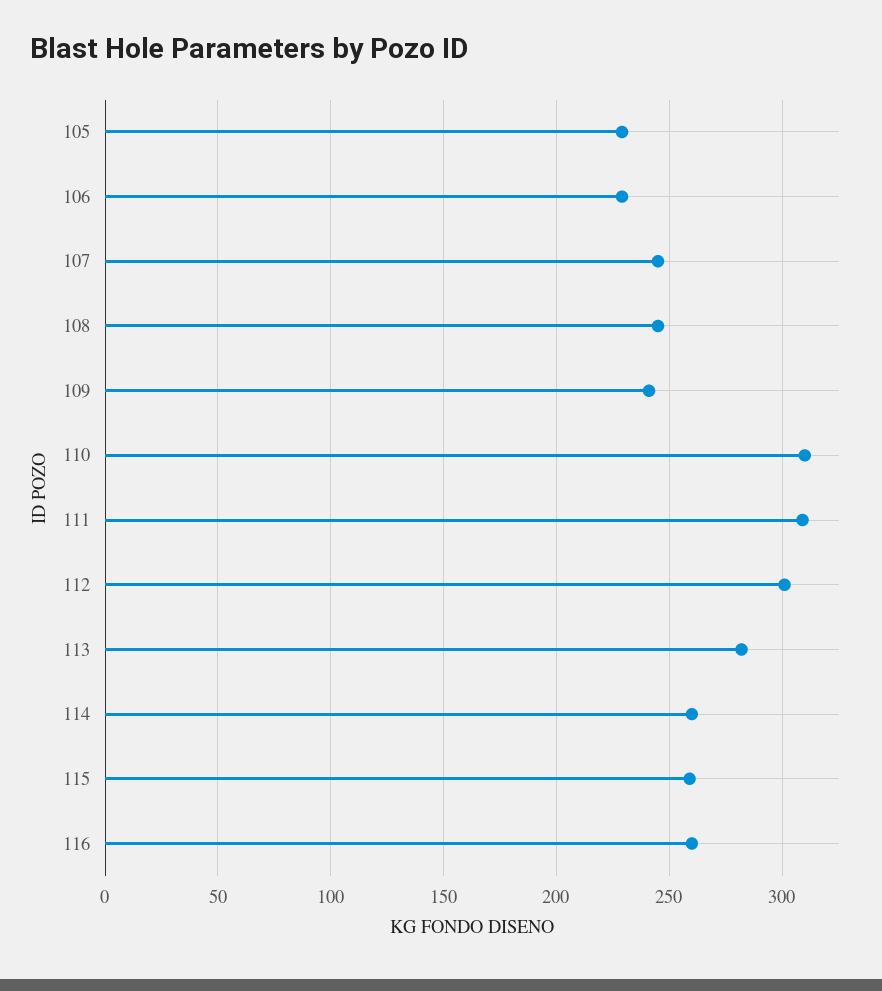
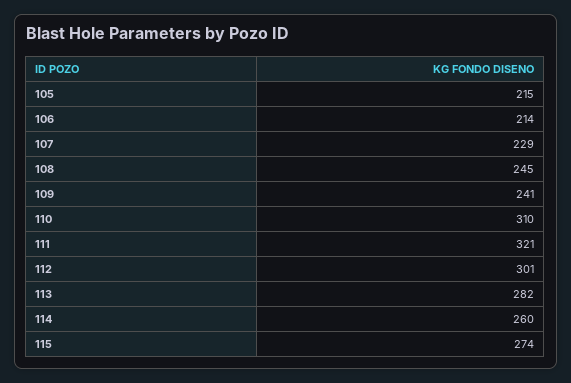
105: 230 -> 215
106: 230 -> 214
107: 245 -> 229
111: 310 -> 321
115: 260 -> 274
116: 260 -> none

